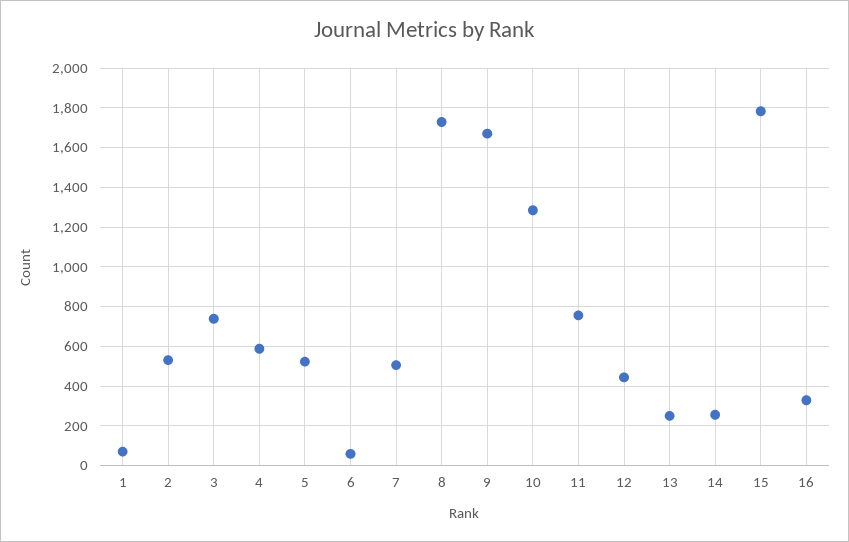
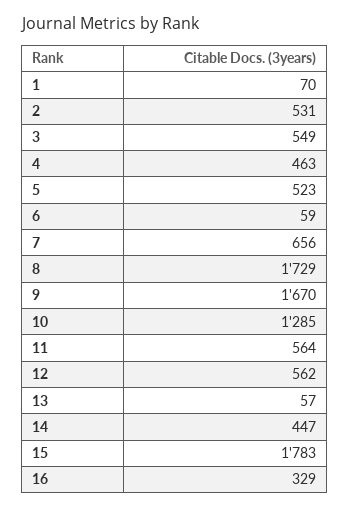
3: 750 -> 549
4: 600 -> 463
7: 500 -> 656
11: 750 -> 564
12: 450 -> 562
13: 250 -> 57
14: 250 -> 447

